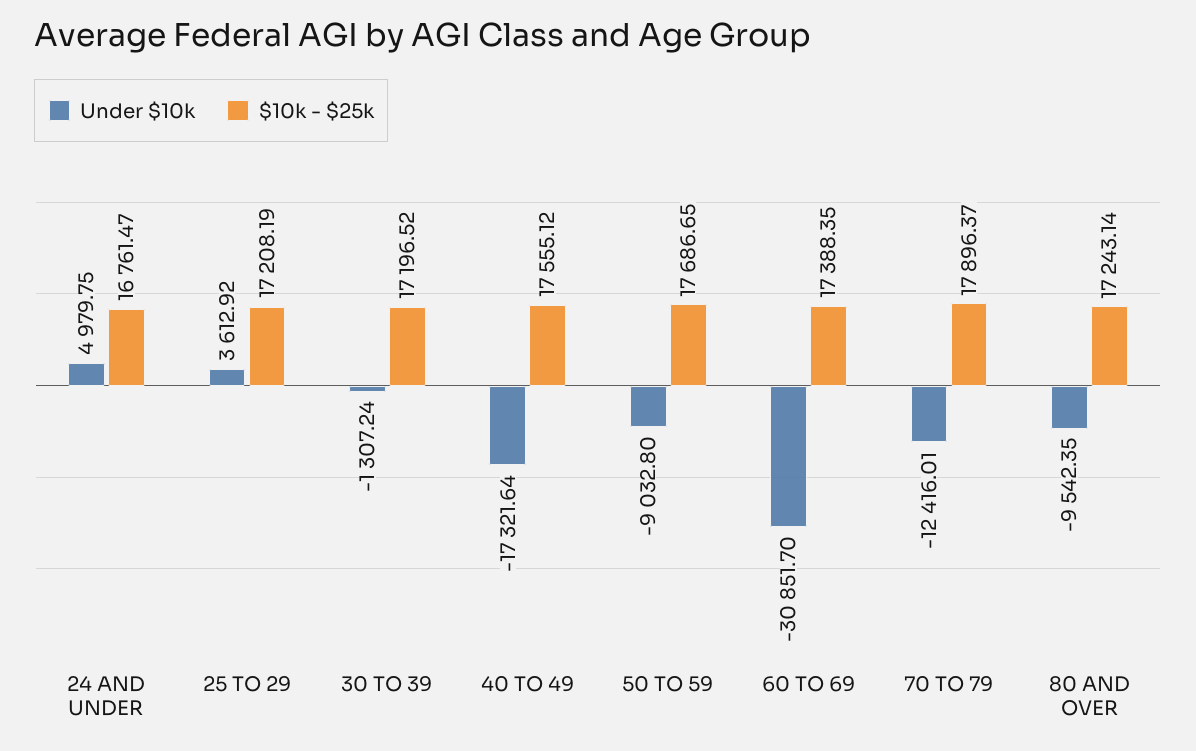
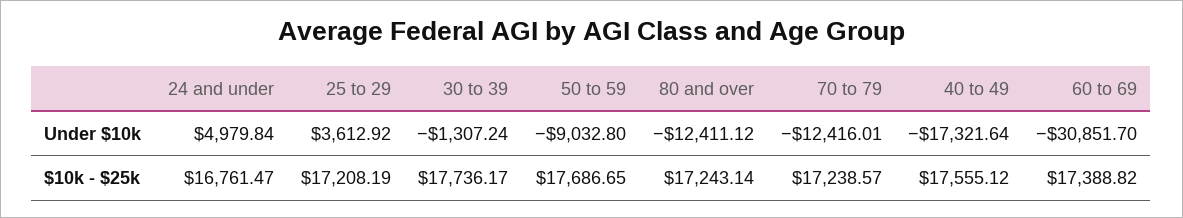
Under $10k, 24 AND UNDER: 4979.75 -> 4979.84
$10k - $25k, 30 TO 39: 17196.52 -> 17736.17
$10k - $25k, 60 TO 69: 17388.35 -> 17388.82
$10k - $25k, 70 TO 79: 17896.37 -> 17238.57
Under $10k, 80 AND OVER: -9542.35 -> -12411.12

